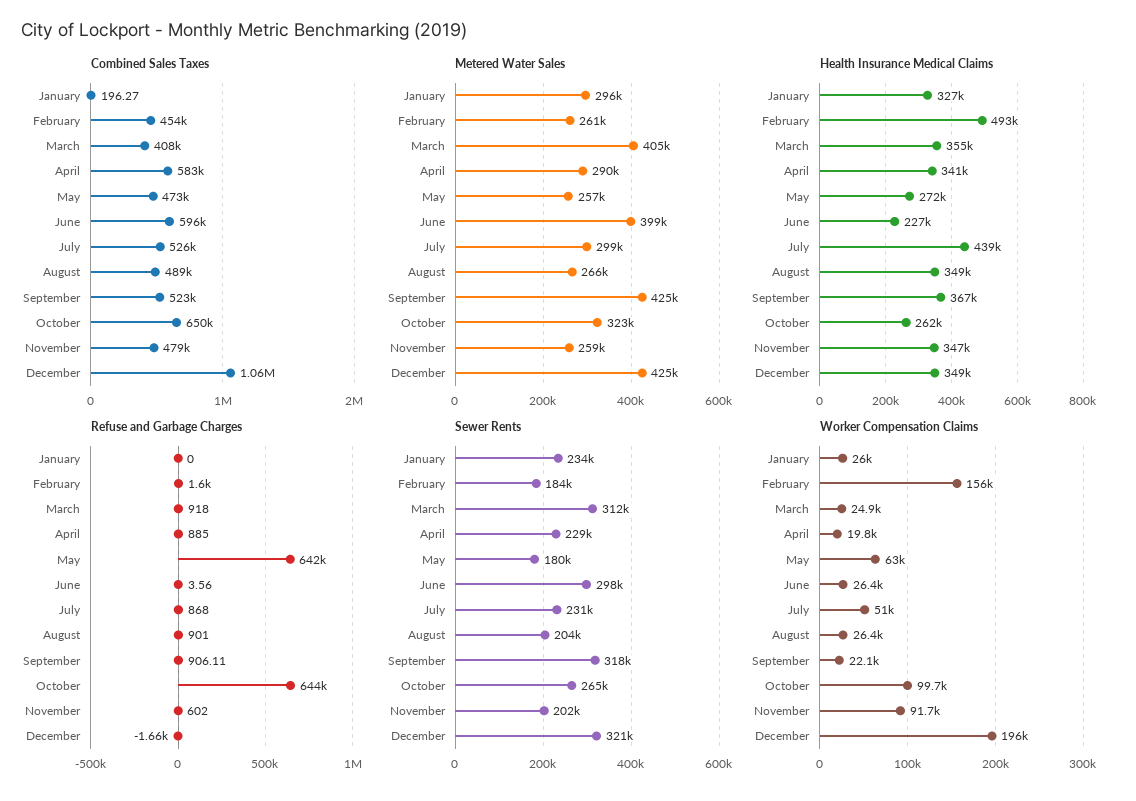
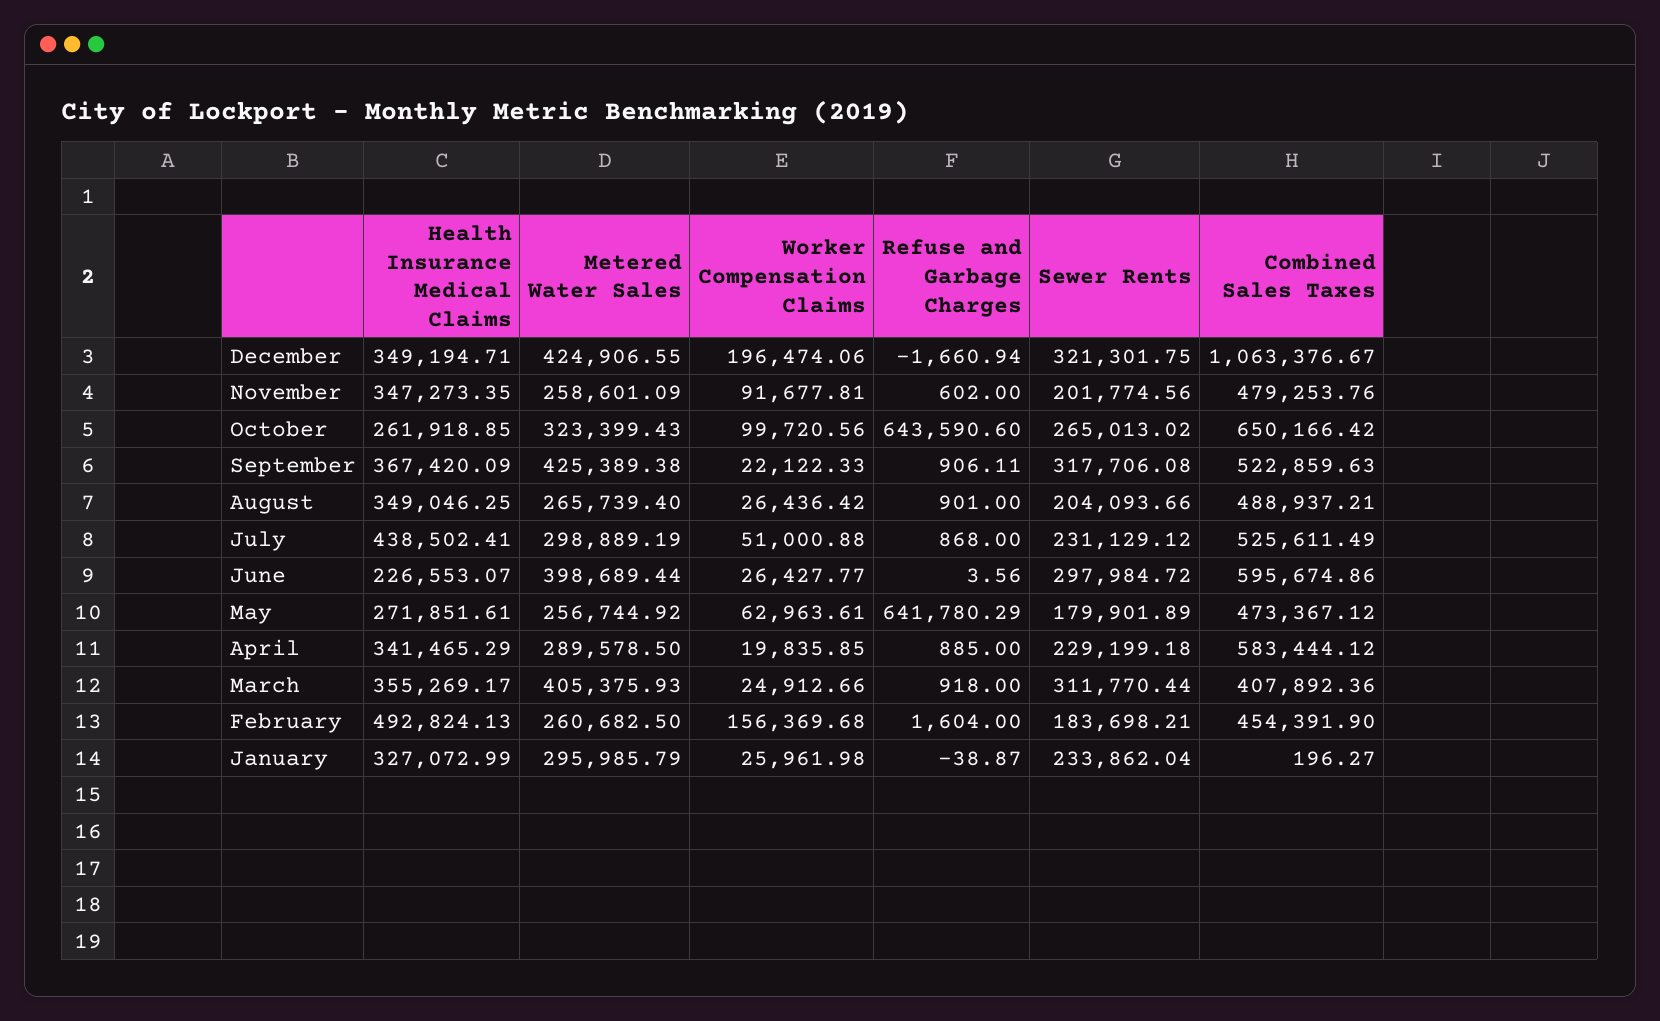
Refuse and Garbage Charges, January: 0 -> -38.87

